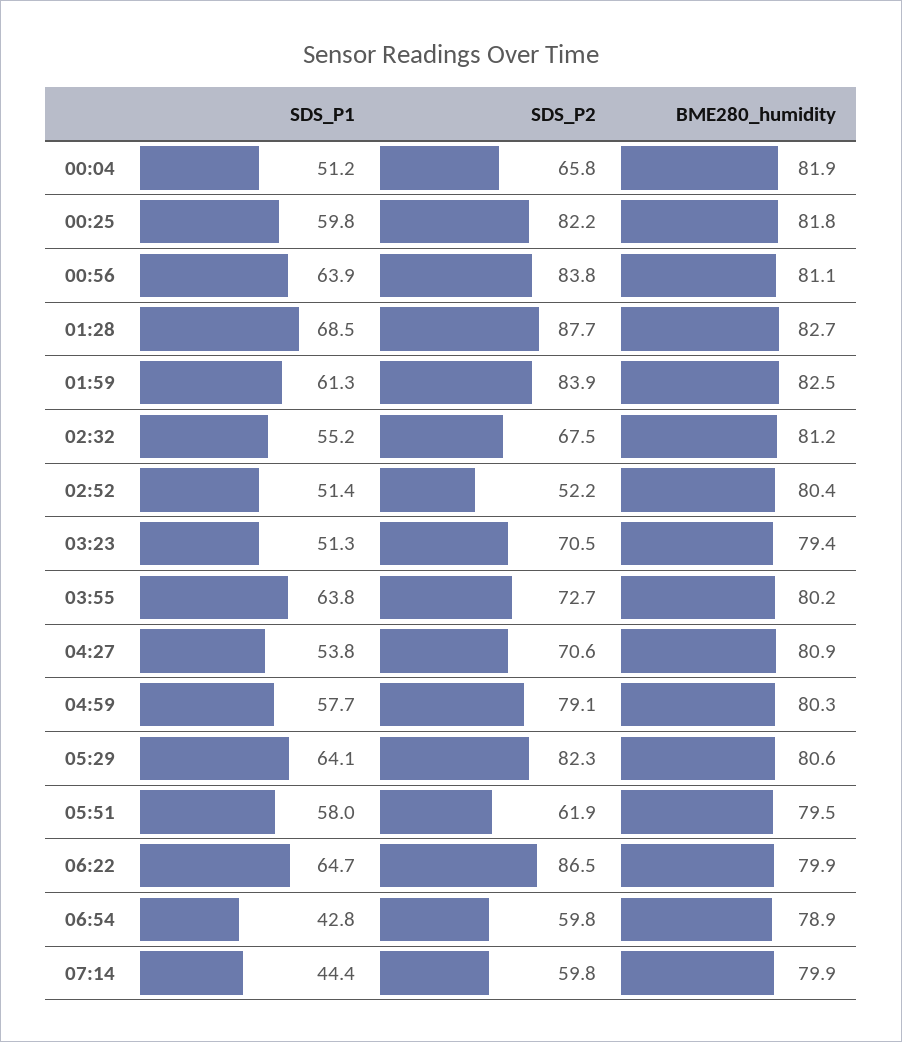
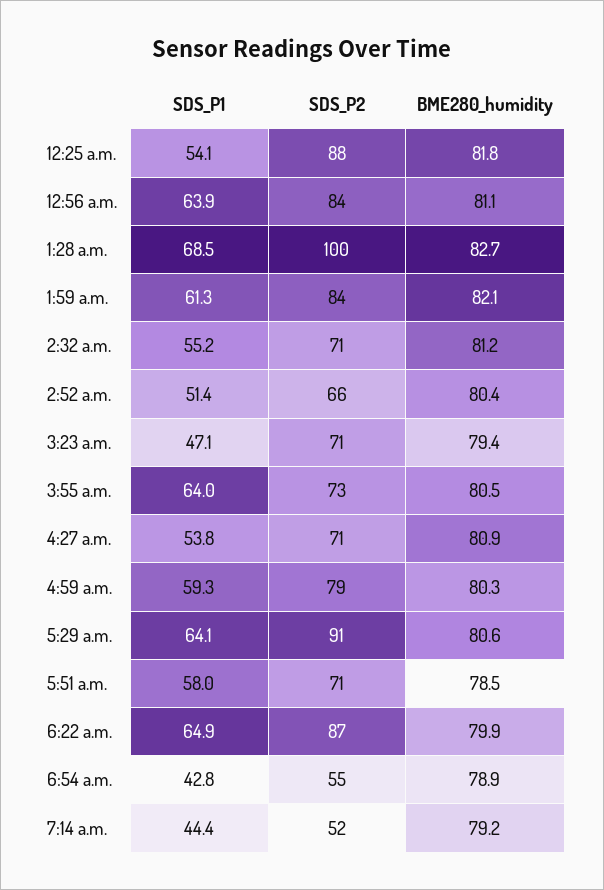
SDS_P1, 00:04: 51.2 -> none
SDS_P2, 00:04: 65.8 -> none
BME280_humidity, 00:04: 81.9 -> none
SDS_P1, 00:25: 59.8 -> 54.1
SDS_P2, 00:25: 82.2 -> 88
SDS_P2, 01:28: 87.7 -> 100
BME280_humidity, 01:59: 82.5 -> 82.1
SDS_P2, 02:32: 67.5 -> 71
SDS_P2, 02:52: 52.2 -> 66
SDS_P1, 03:23: 51.3 -> 47.1
SDS_P1, 03:55: 63.8 -> 64
BME280_humidity, 03:55: 80.2 -> 80.5
SDS_P1, 04:59: 57.7 -> 59.3
SDS_P2, 05:29: 82.3 -> 91
SDS_P2, 05:51: 61.9 -> 71
BME280_humidity, 05:51: 79.5 -> 78.5
SDS_P1, 06:22: 64.7 -> 64.9
SDS_P2, 06:54: 59.8 -> 55
SDS_P2, 07:14: 59.8 -> 52
BME280_humidity, 07:14: 79.9 -> 79.2

